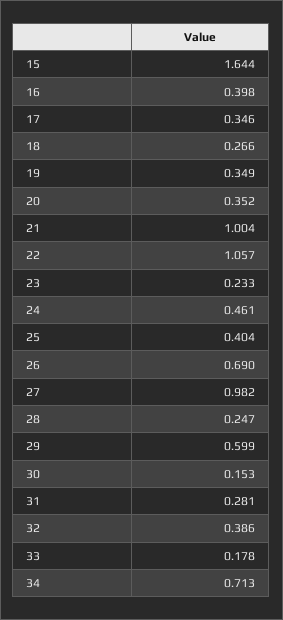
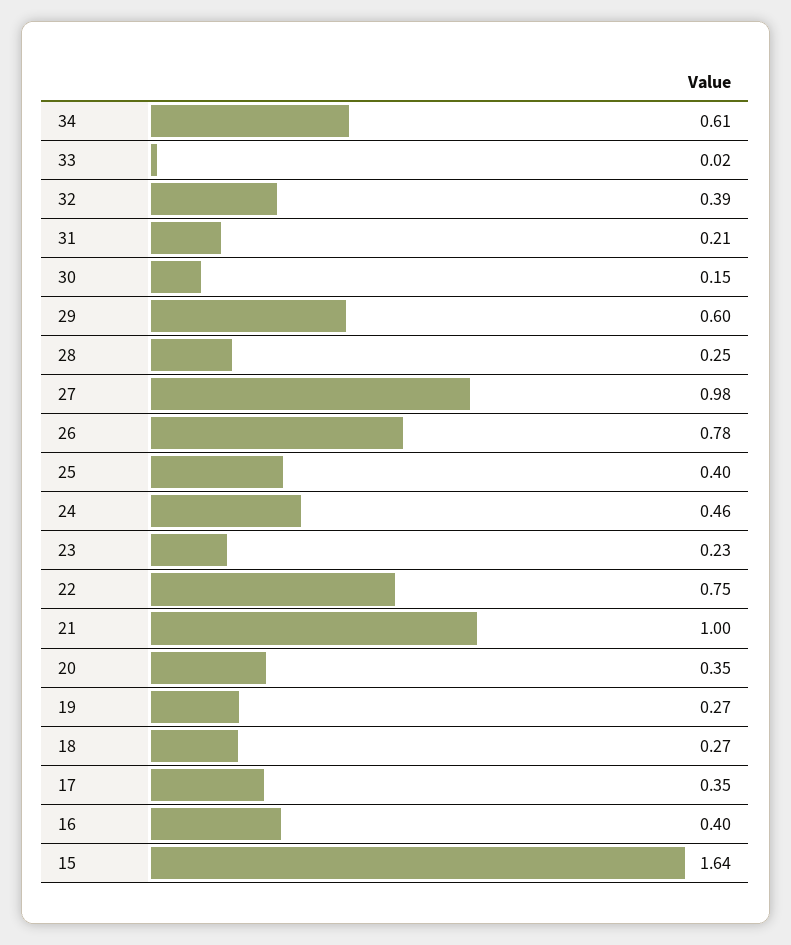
19: 0.349 -> 0.27
22: 1.057 -> 0.75
26: 0.69 -> 0.78
31: 0.281 -> 0.21
33: 0.178 -> 0.02
34: 0.713 -> 0.61

